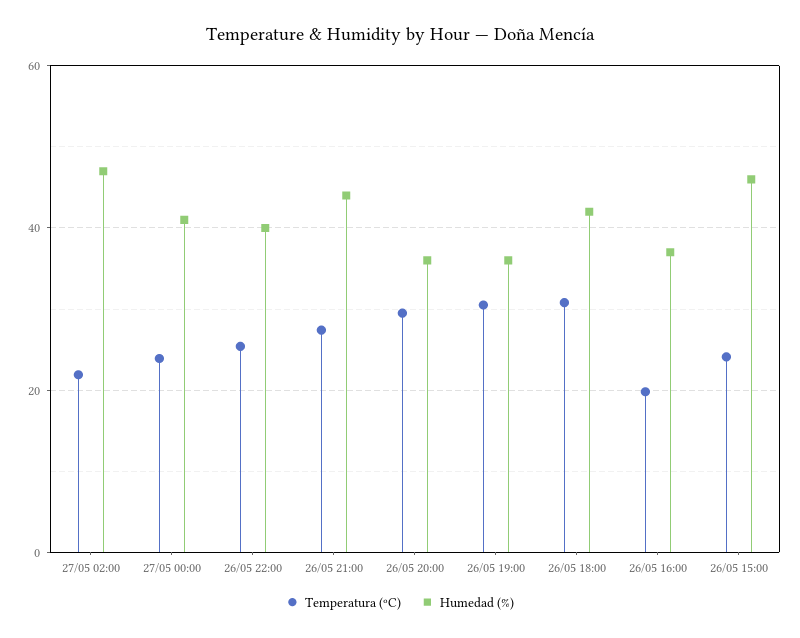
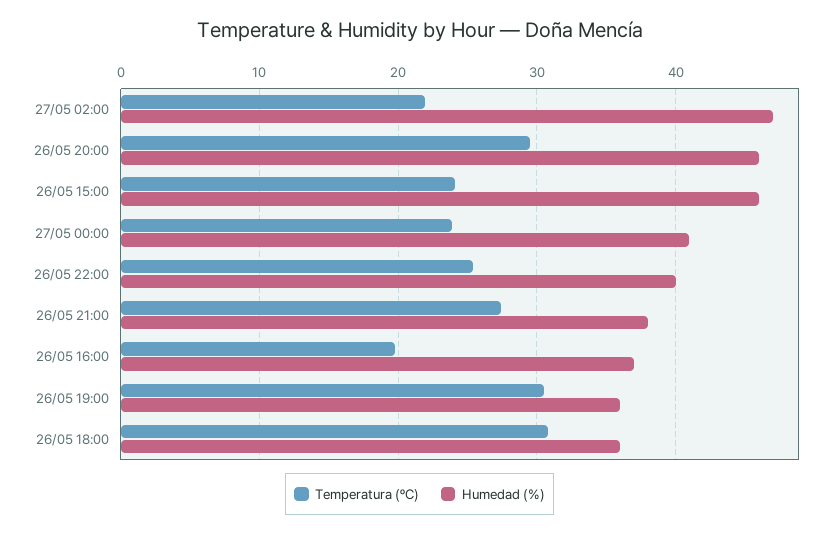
Humedad (%), 26/05 21:00: 44 -> 38
Humedad (%), 26/05 20:00: 36 -> 46
Humedad (%), 26/05 18:00: 42 -> 36

